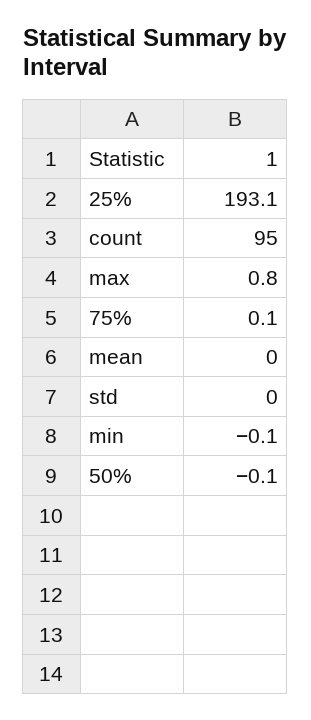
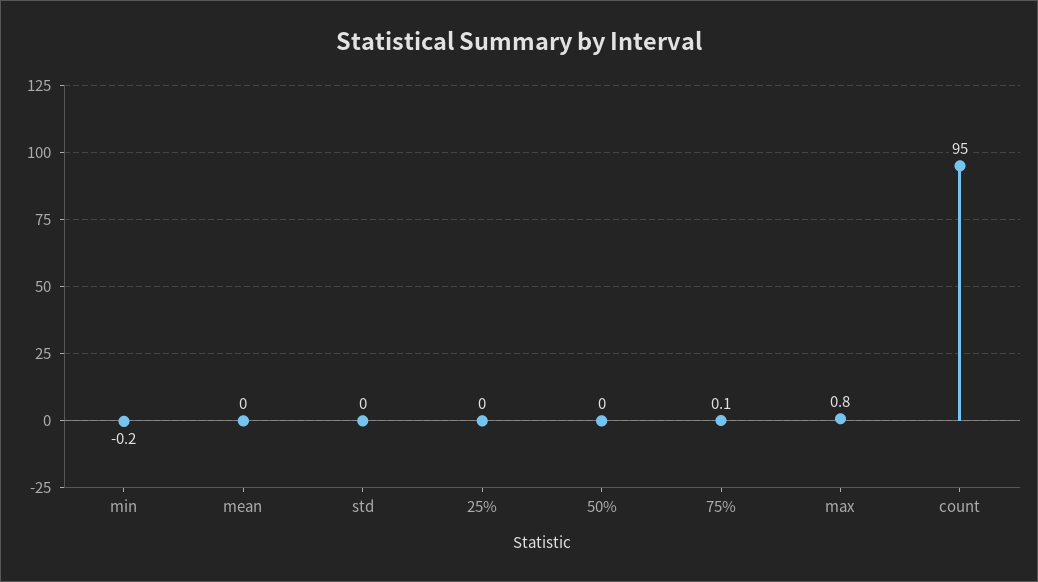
25%: 193.1 -> 0
min: -0.1 -> -0.2
50%: -0.1 -> 0

